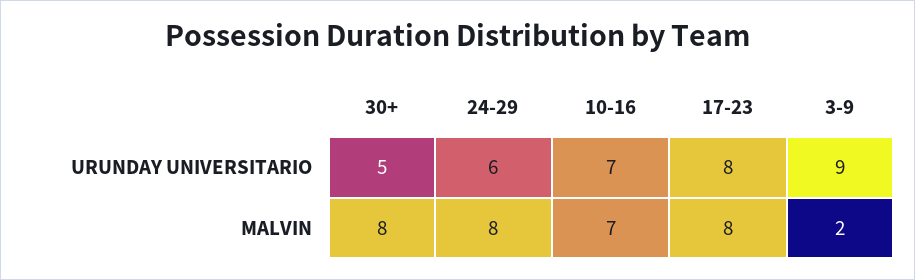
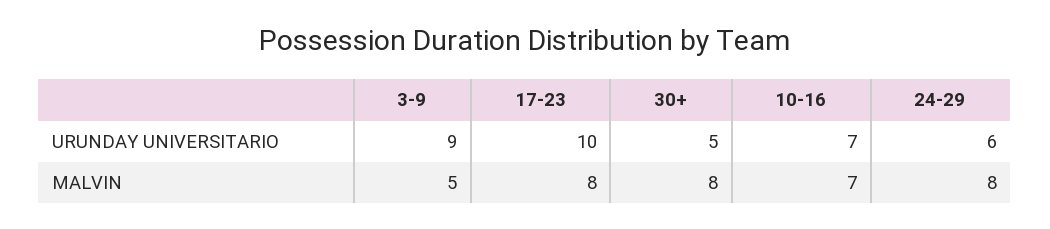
17-23, URUNDAY UNIVERSITARIO: 8 -> 10
3-9, MALVIN: 2 -> 5

